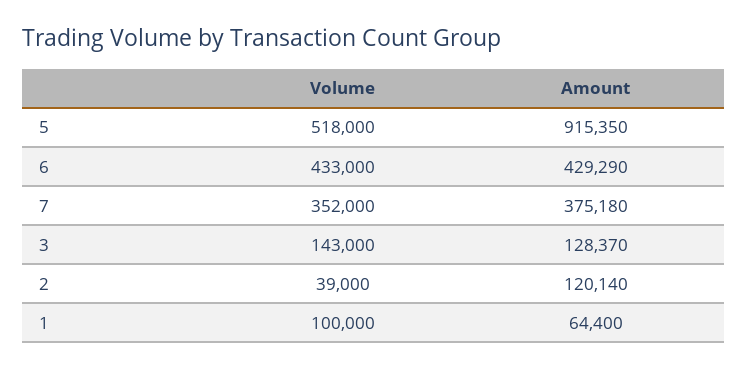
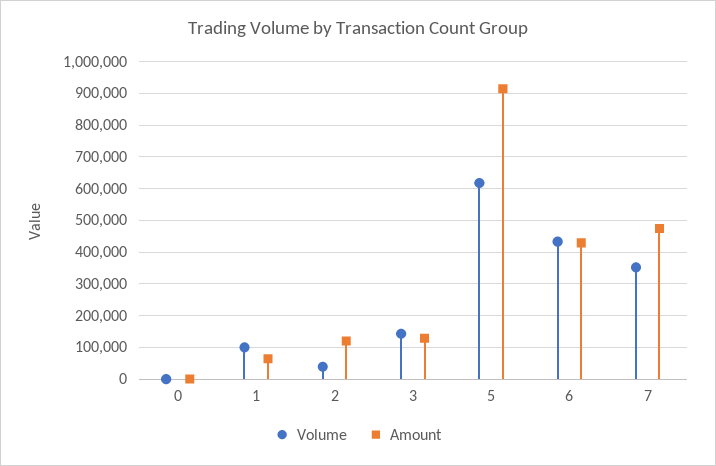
Volume, 5: 518000 -> 620000
Amount, 7: 375180 -> 480000
Volume, 0: none -> 0
Amount, 0: none -> 0

